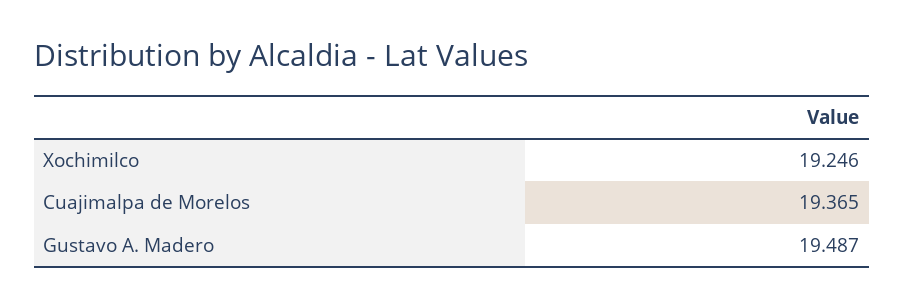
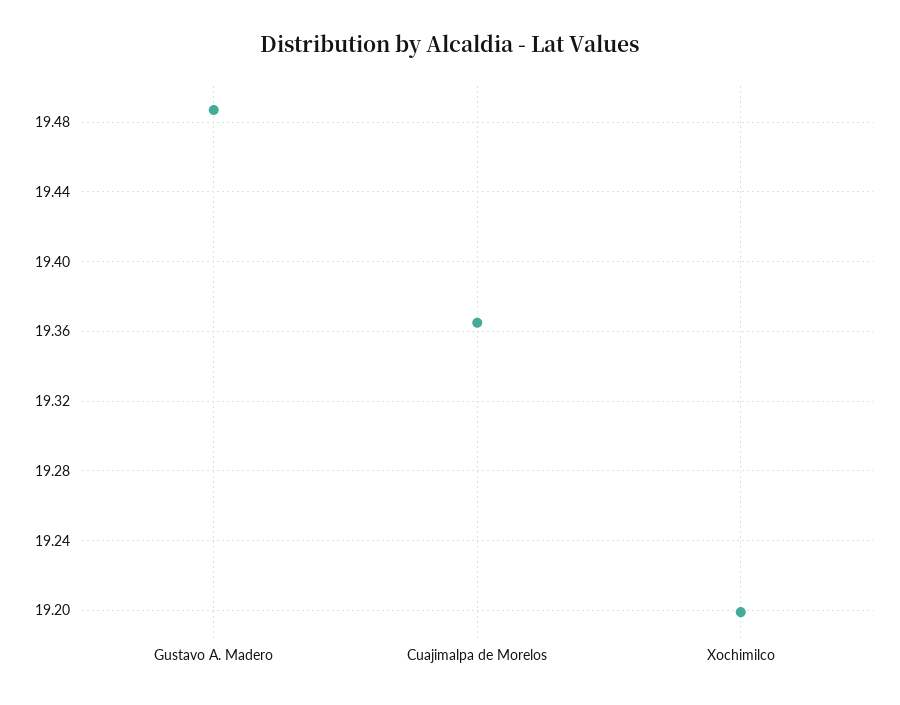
Xochimilco: 19.246 -> 19.2

